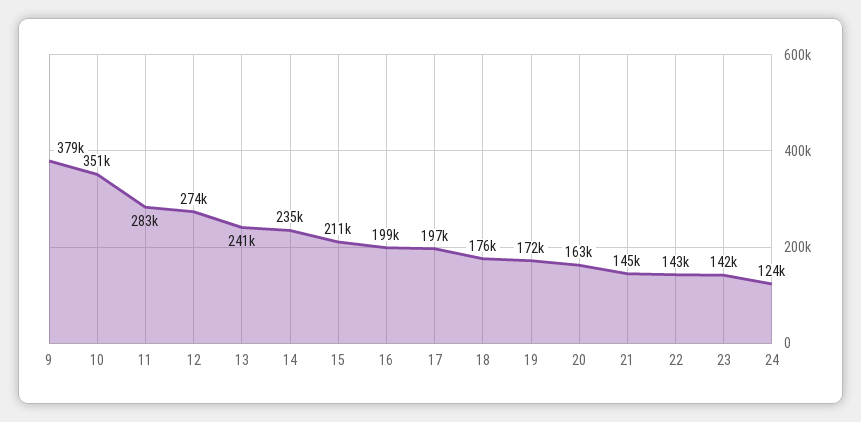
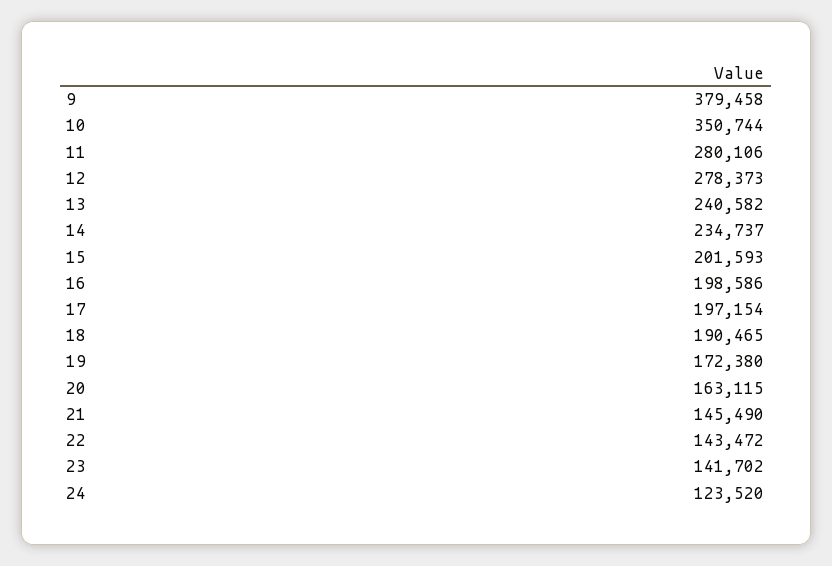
11: 283000 -> 280106
12: 274000 -> 278373
15: 211000 -> 201593
18: 176000 -> 190465

